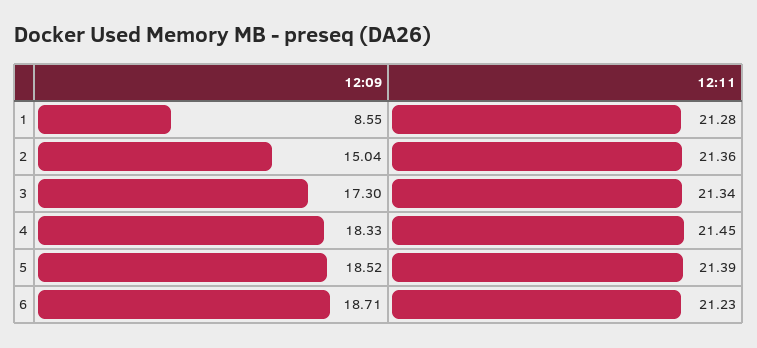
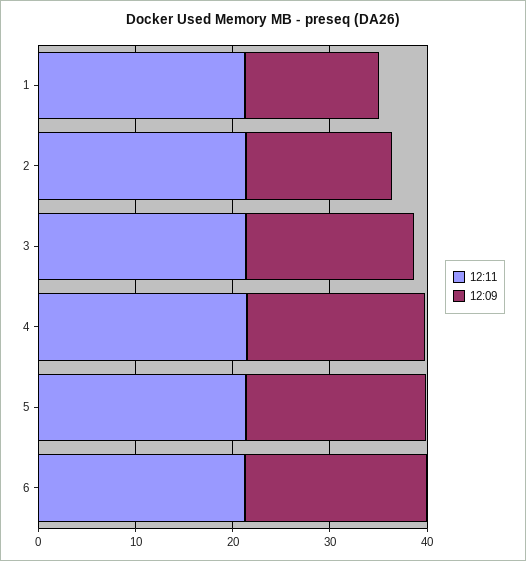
12:09, 1: 8.55 -> 14

